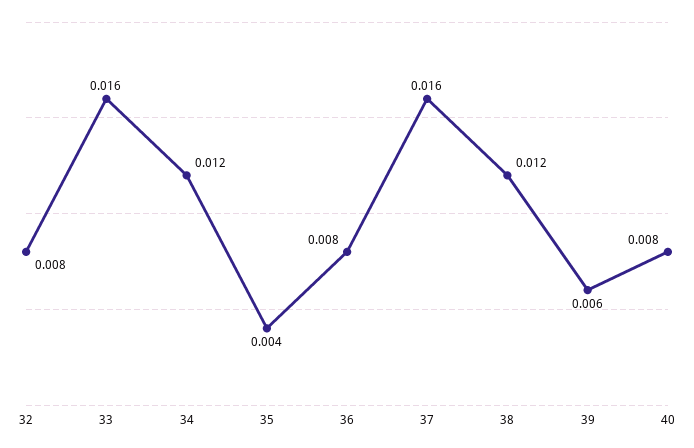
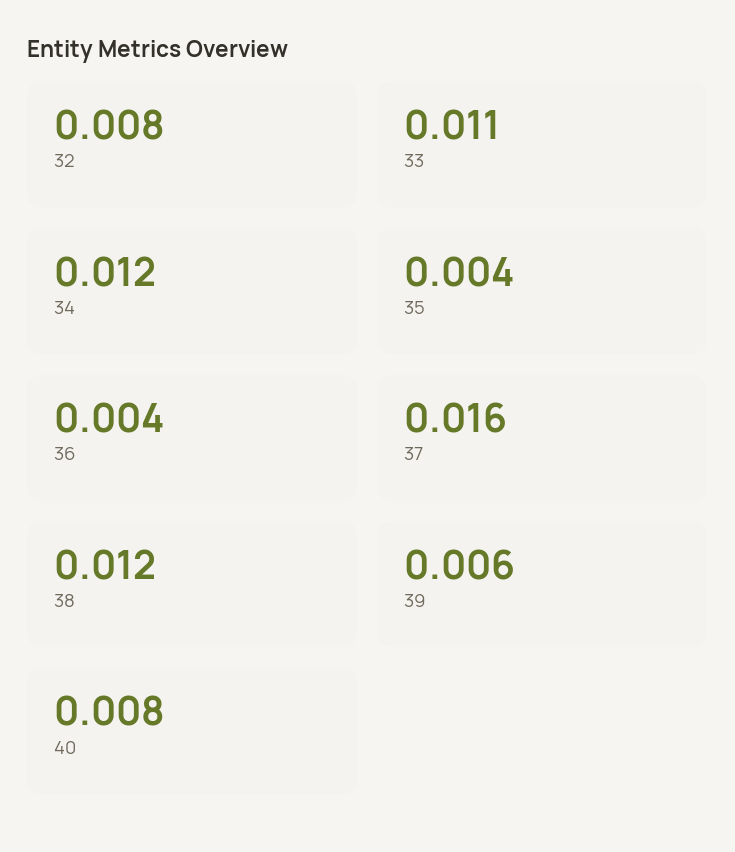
33: 0.016 -> 0.011
36: 0.008 -> 0.004

